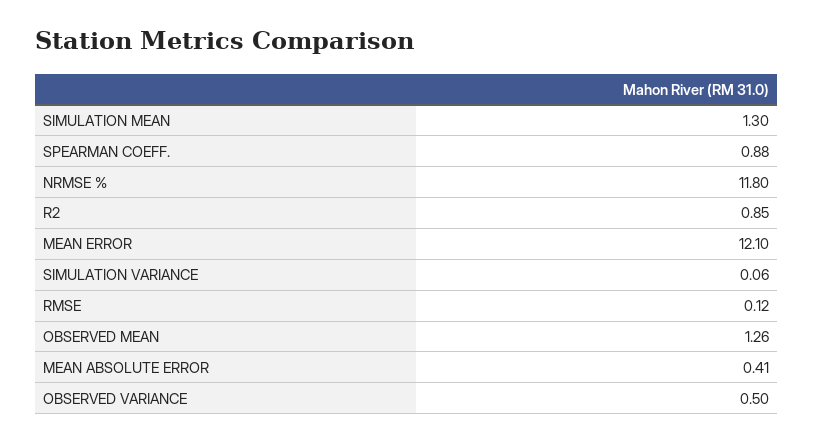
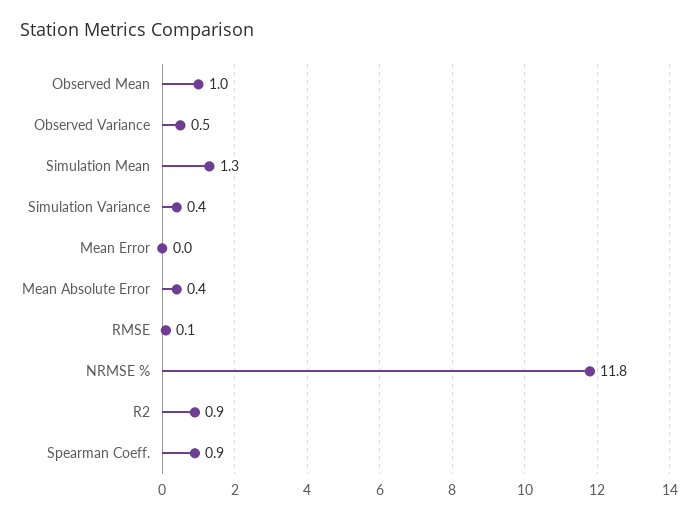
MEAN ERROR: 12.1 -> 0
SIMULATION VARIANCE: 0.06 -> 0.4
OBSERVED MEAN: 1.26 -> 1

